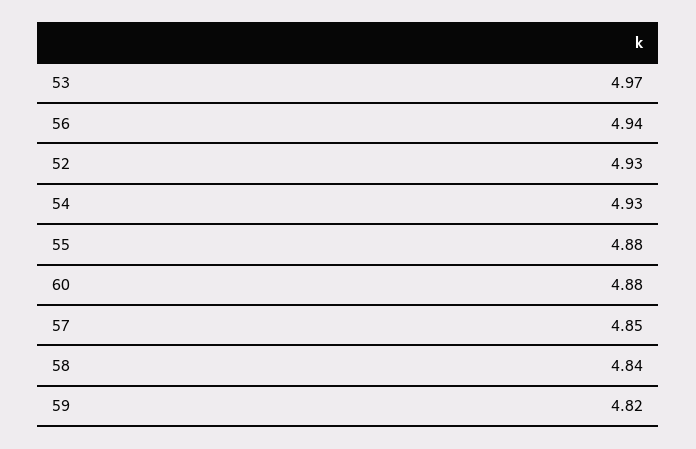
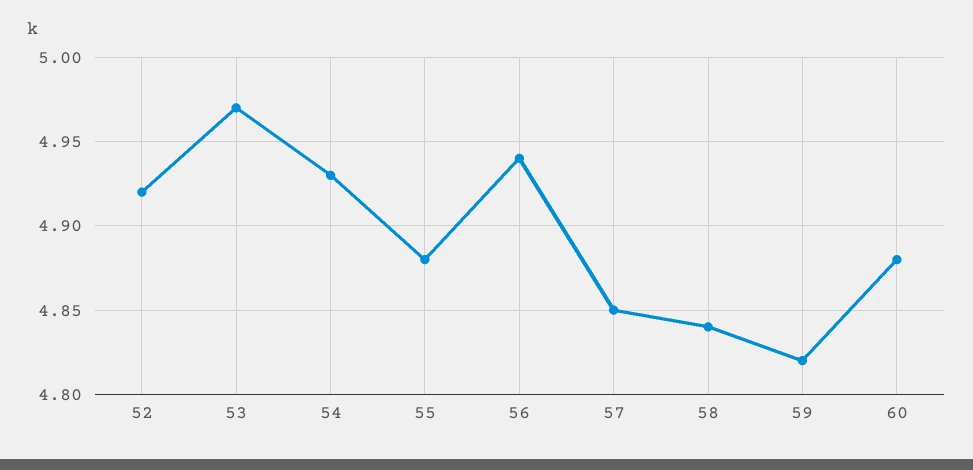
52: 4.93 -> 4.92

